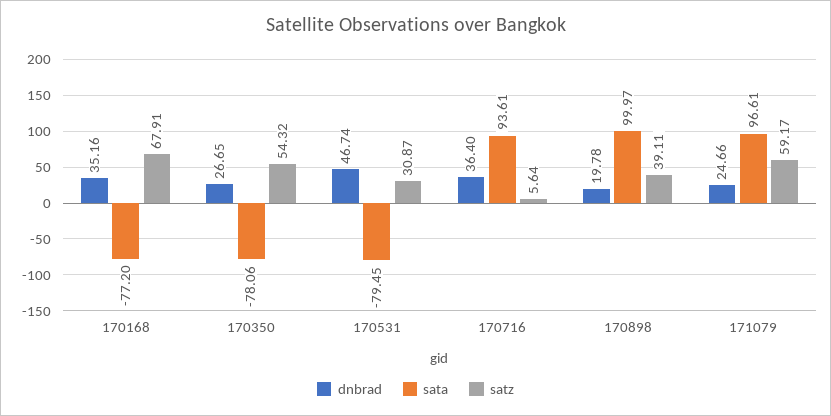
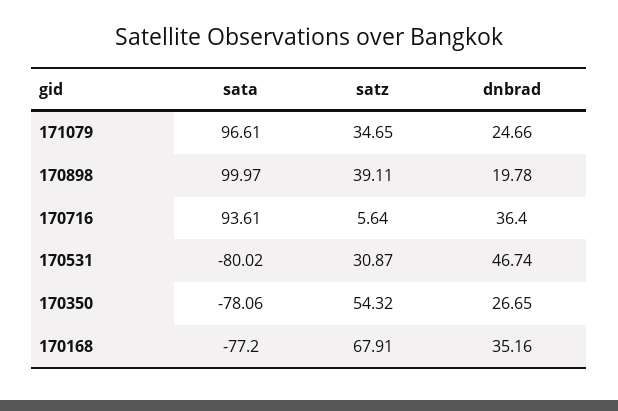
sata, 170531: -79.45 -> -80.02
satz, 171079: 59.17 -> 34.65

